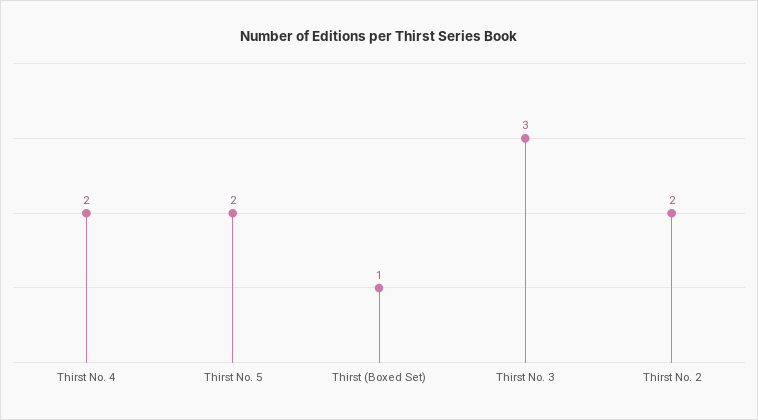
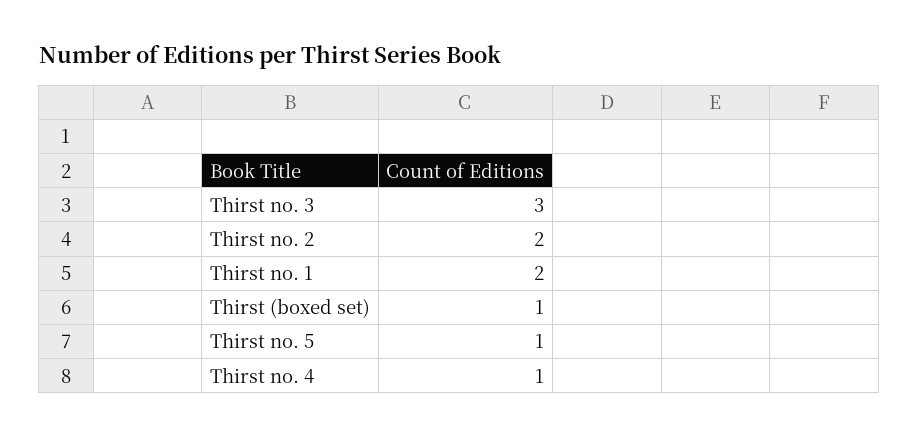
Thirst No. 4: 2 -> 1
Thirst No. 5: 2 -> 1
Thirst no. 1: none -> 2

